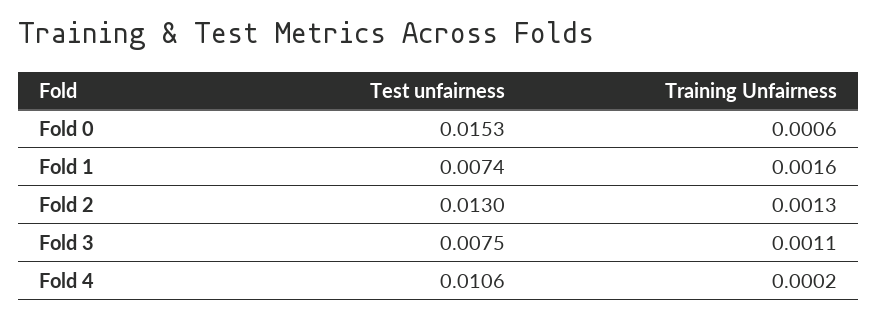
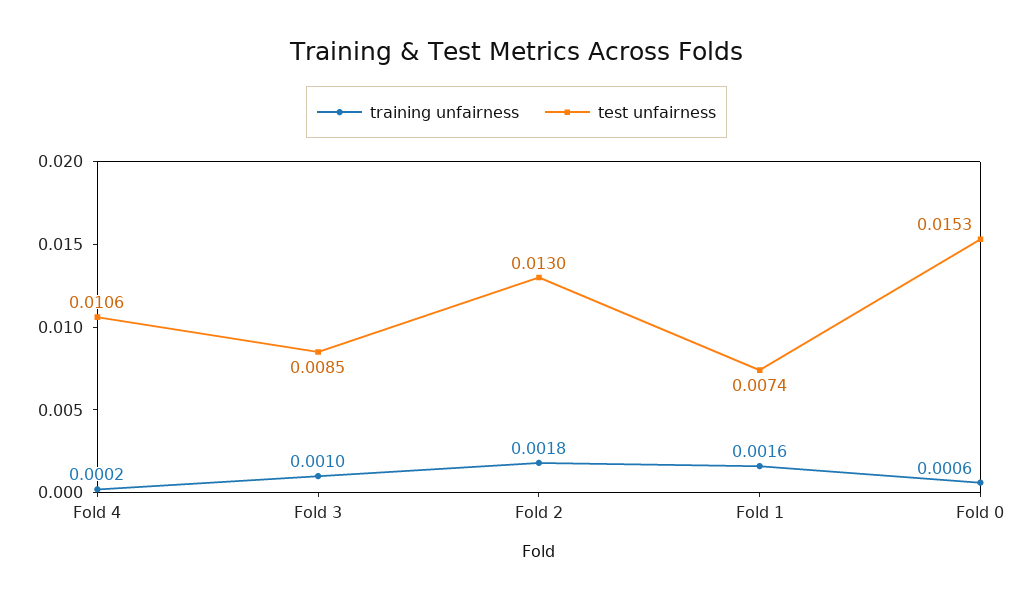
Training Unfairness, Fold 2: 0.0013 -> 0.0018
Test unfairness, Fold 3: 0.0075 -> 0.0085
Training Unfairness, Fold 3: 0.0011 -> 0.001

